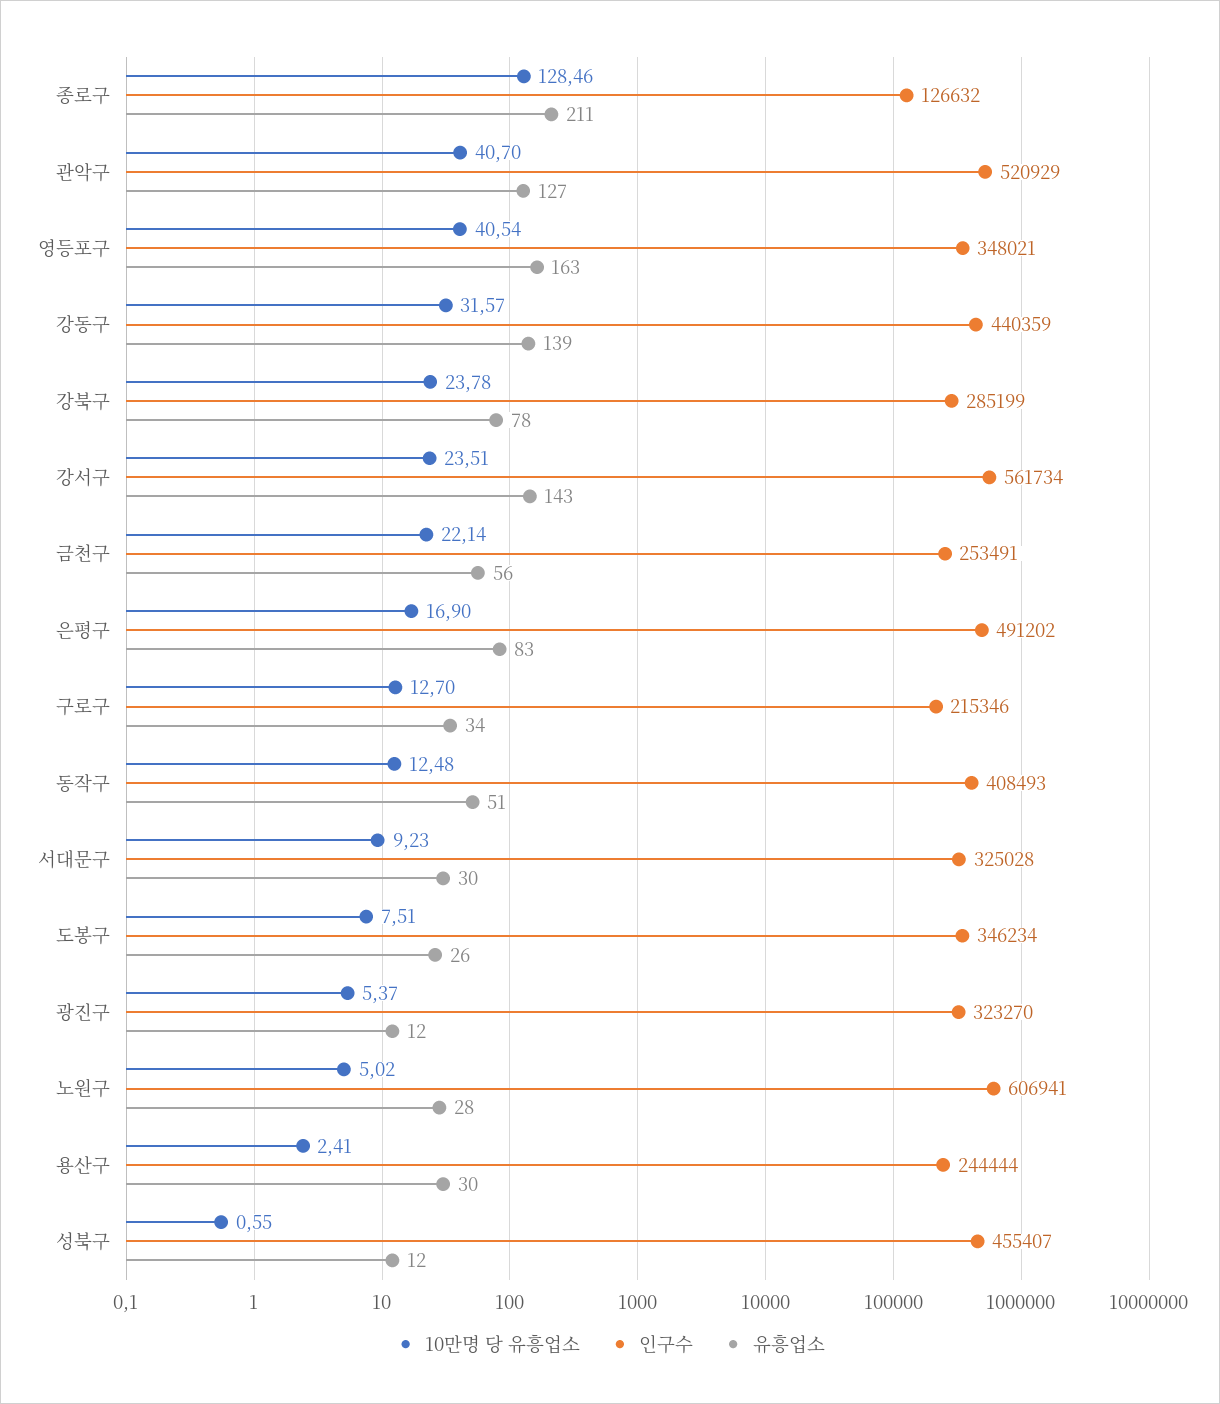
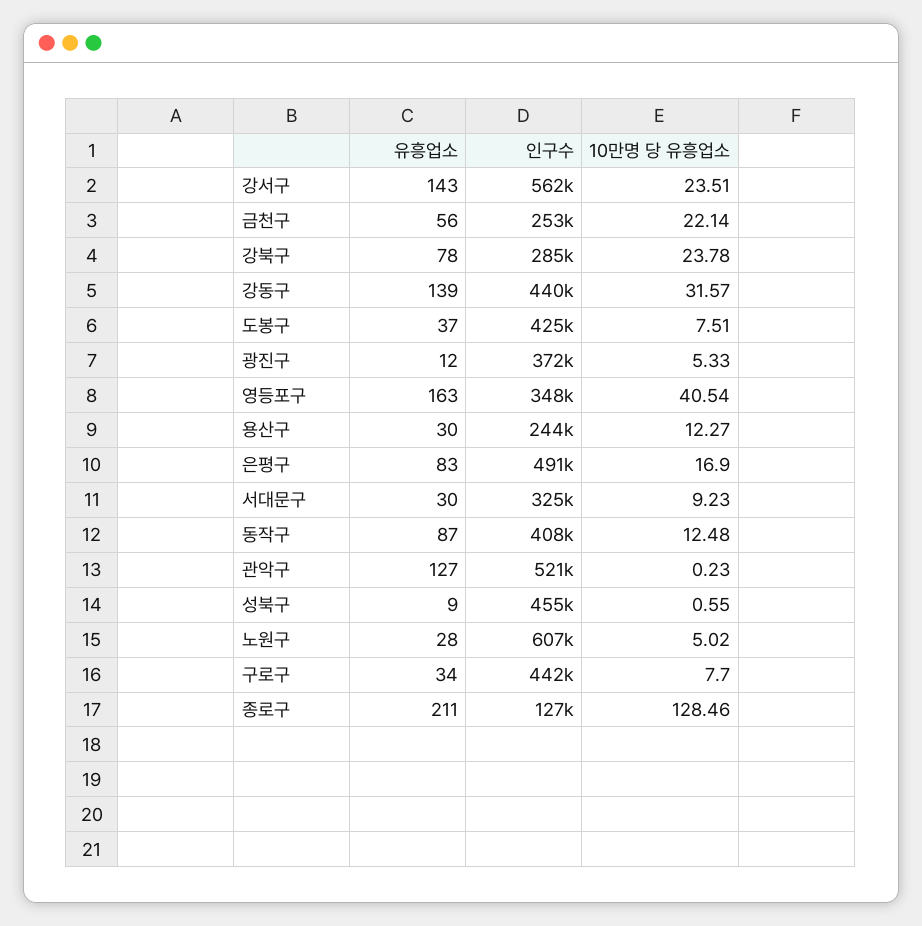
10만명 당 유흥업소, 관악구: 40.7 -> 0.23
10만명 당 유흥업소, 구로구: 12.7 -> 7.7
인구수, 구로구: 215346 -> 442000
유흥업소, 동작구: 51 -> 87
인구수, 도봉구: 346234 -> 425000
유흥업소, 도봉구: 26 -> 37
10만명 당 유흥업소, 광진구: 5.37 -> 5.33
인구수, 광진구: 323270 -> 372000
10만명 당 유흥업소, 용산구: 2.41 -> 12.27
유흥업소, 성북구: 12 -> 9

